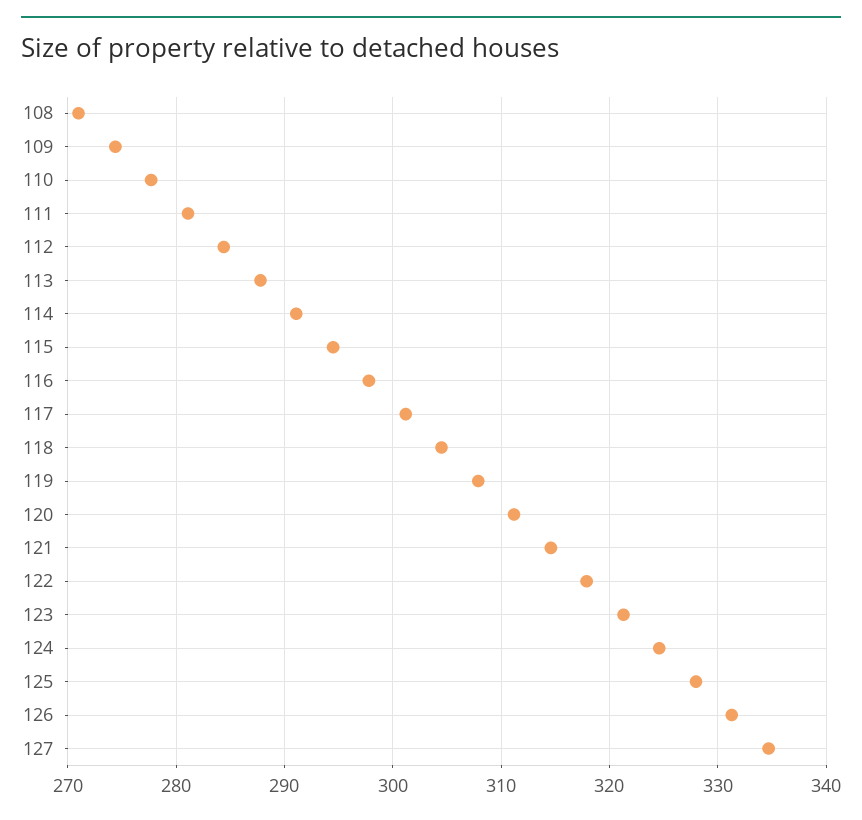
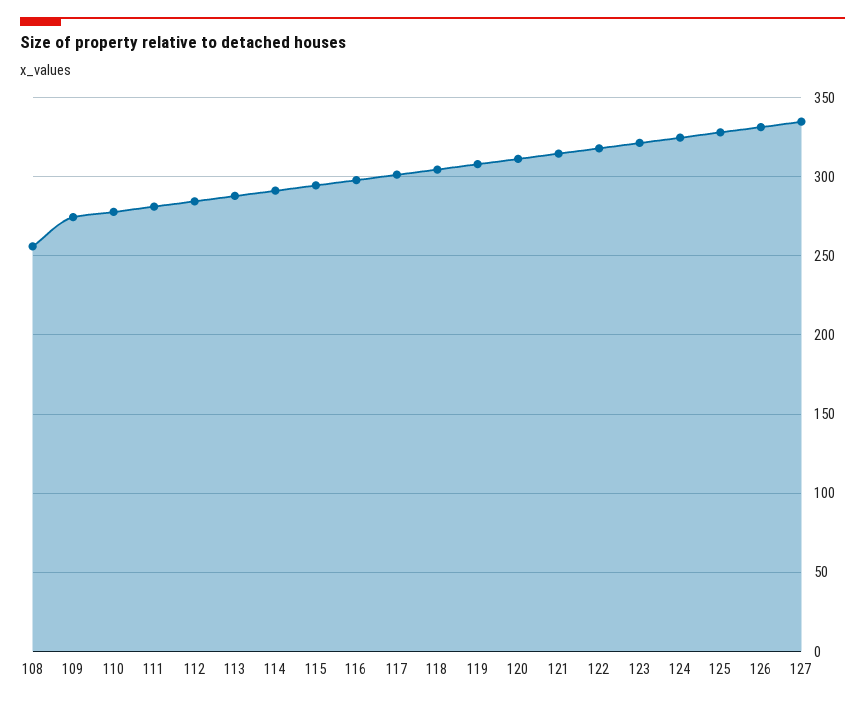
108: 271 -> 255

